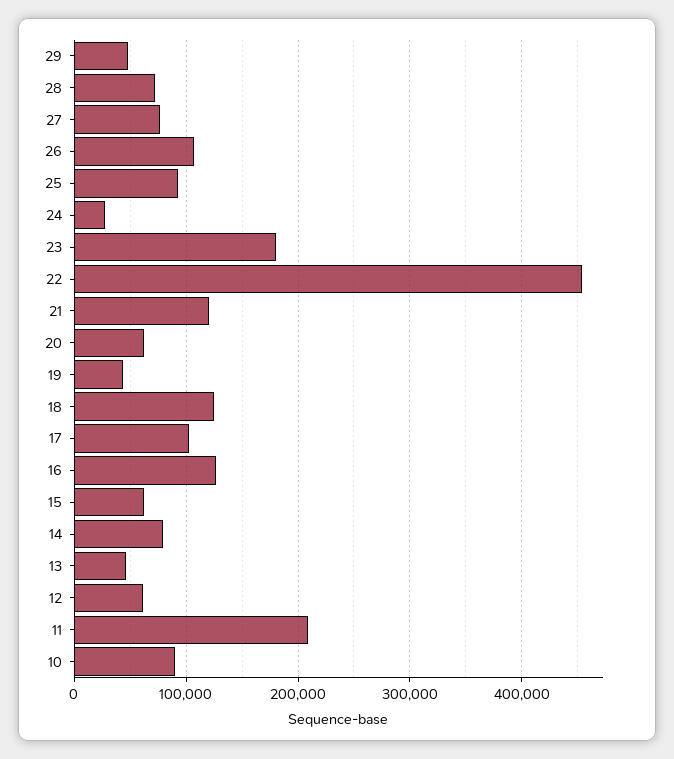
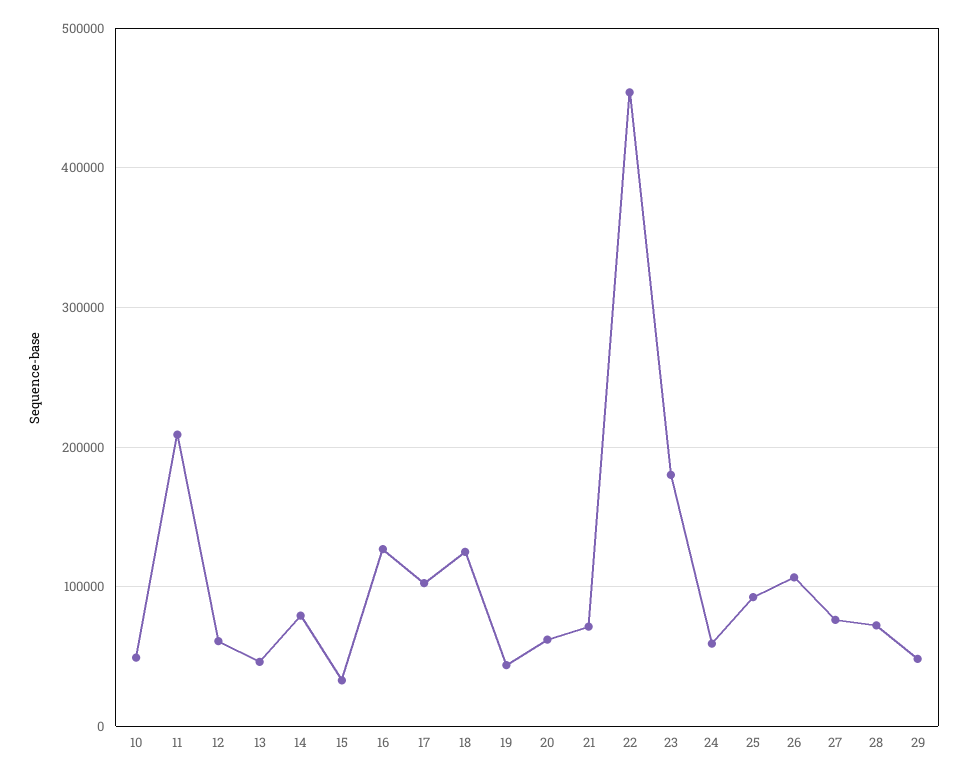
24: 30000 -> 60000
21: 120000 -> 70000
15: 60000 -> 30000
10: 90000 -> 50000

